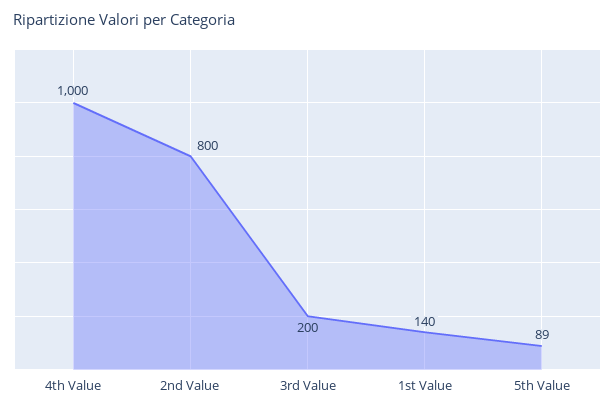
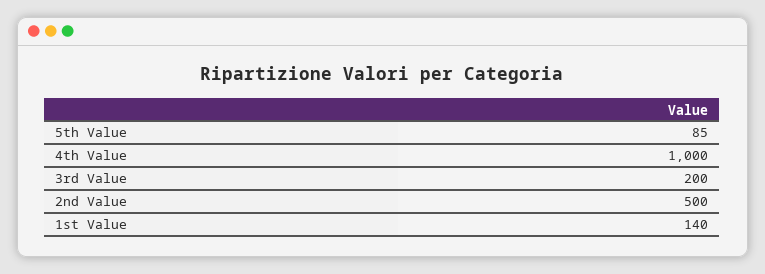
2nd Value: 800 -> 500
5th Value: 89 -> 85

